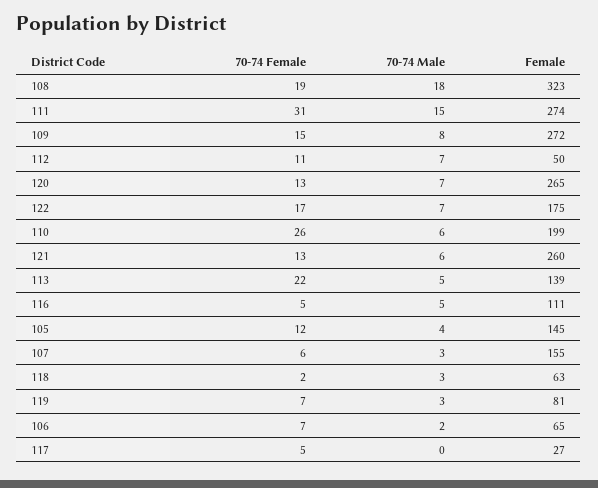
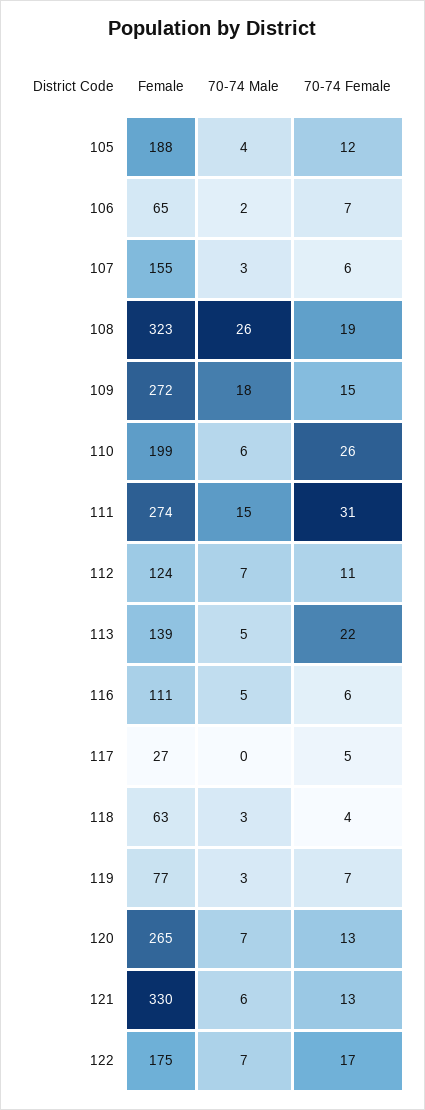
70-74 Male, 108: 18 -> 26
70-74 Male, 109: 8 -> 18
Female, 112: 50 -> 124
Female, 121: 260 -> 330
70-74 Female, 116: 5 -> 6
Female, 105: 145 -> 188
70-74 Female, 118: 2 -> 4
Female, 119: 81 -> 77

